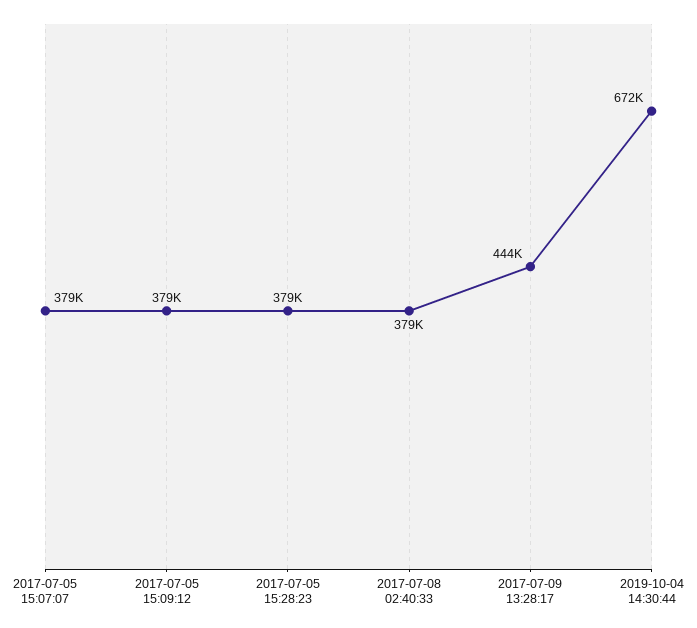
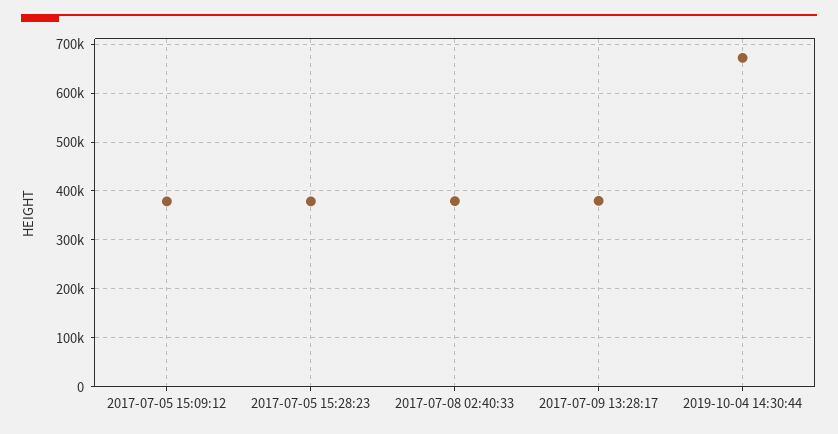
2017-07-05 15:07:07: 379000 -> none
2017-07-09 13:28:17: 444000 -> 380000

